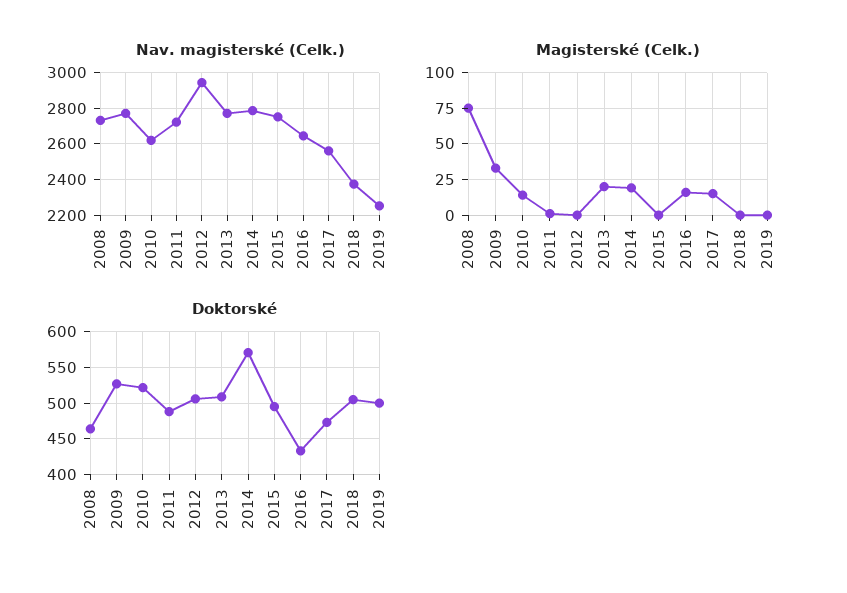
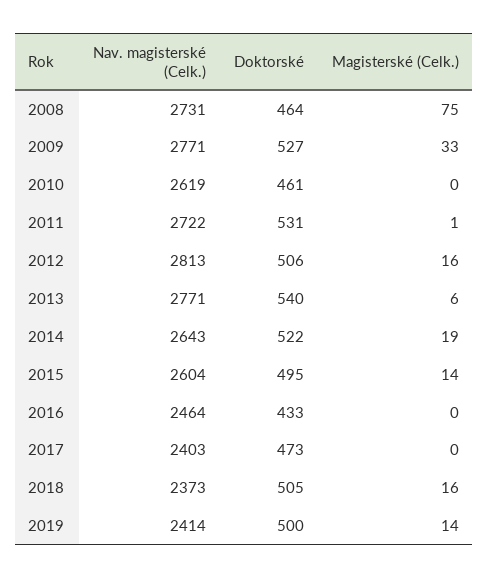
Nav. magisterské (Celk.), 2012: 2950 -> 2813
Nav. magisterské (Celk.), 2014: 2800 -> 2643
Nav. magisterské (Celk.), 2015: 2750 -> 2604
Nav. magisterské (Celk.), 2016: 2650 -> 2464
Nav. magisterské (Celk.), 2017: 2550 -> 2403
Nav. magisterské (Celk.), 2019: 2250 -> 2414
Magisterské (Celk.), 2010: 15 -> 0
Magisterské (Celk.), 2012: 0 -> 16
Magisterské (Celk.), 2013: 20 -> 6
Magisterské (Celk.), 2015: 0 -> 14
Magisterské (Celk.), 2016: 15 -> 0
Magisterské (Celk.), 2017: 15 -> 0
Magisterské (Celk.), 2018: 0 -> 16
Magisterské (Celk.), 2019: 0 -> 14
Doktorské, 2010: 520 -> 461
Doktorské, 2011: 490 -> 531
Doktorské, 2013: 510 -> 540
Doktorské, 2014: 570 -> 522

